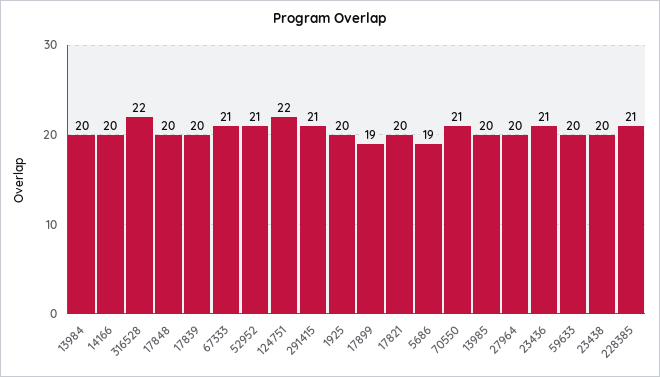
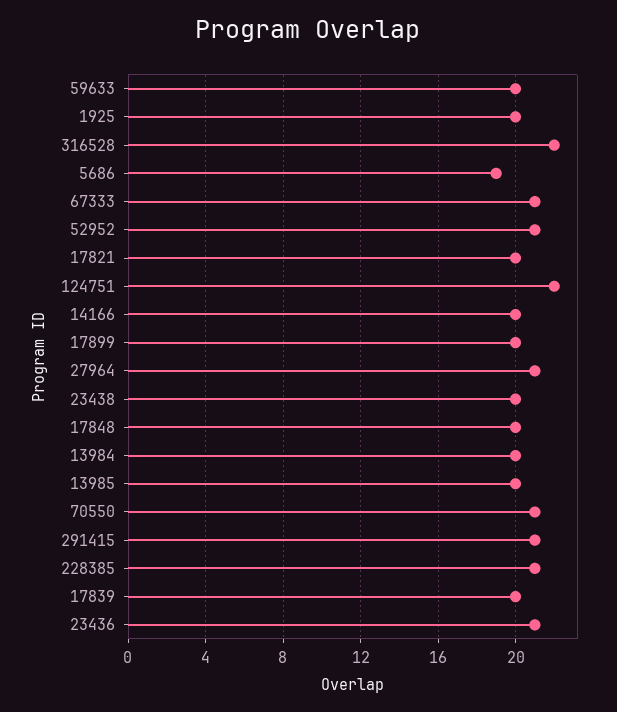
17899: 19 -> 20
27964: 20 -> 21

